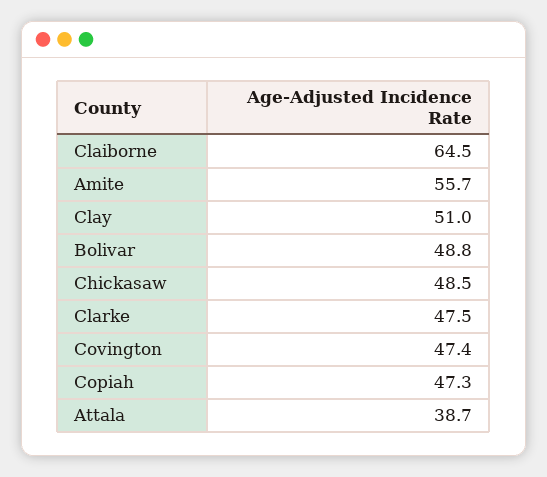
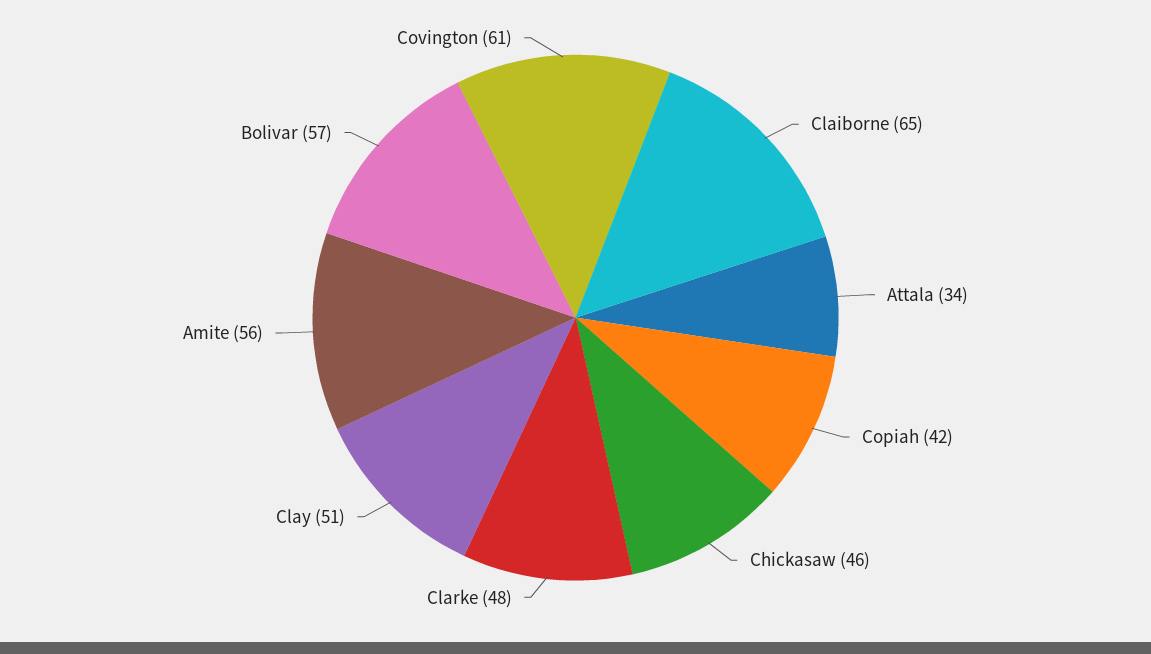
Bolivar: 48.8 -> 57
Chickasaw: 48.5 -> 46
Covington: 47.4 -> 61
Copiah: 47.3 -> 42
Attala: 38.7 -> 34

